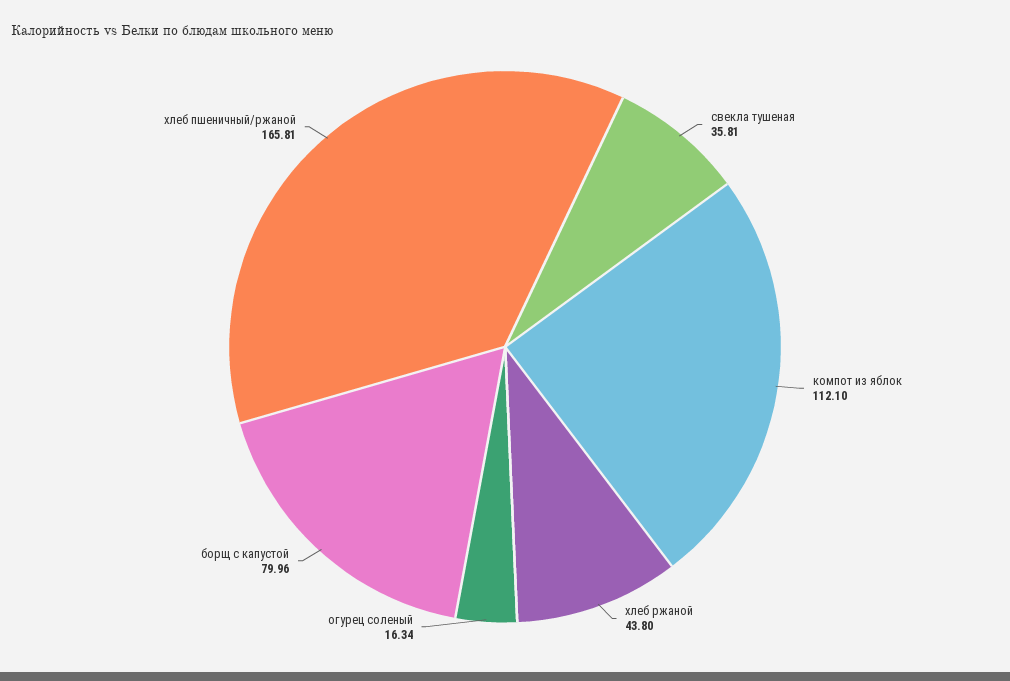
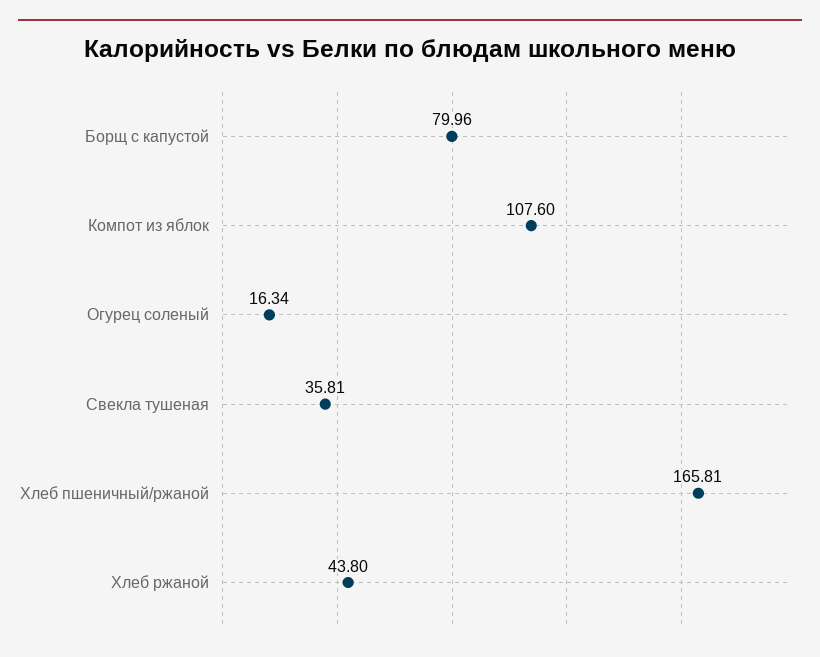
компот из яблок: 112.1 -> 107.6

